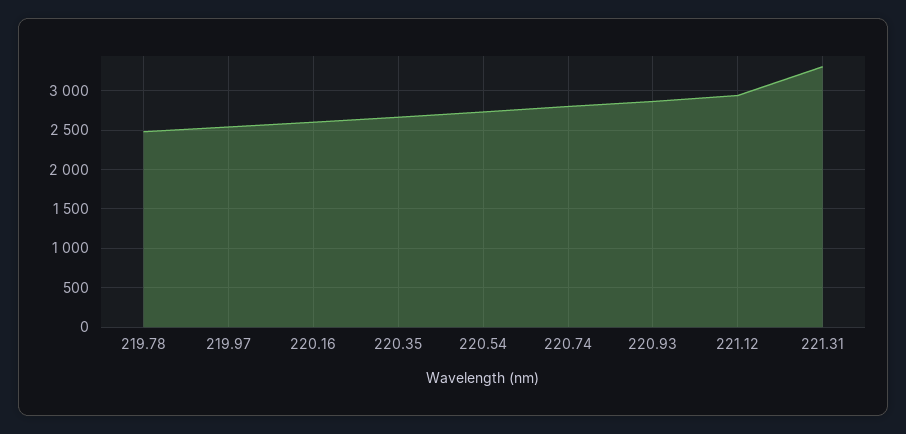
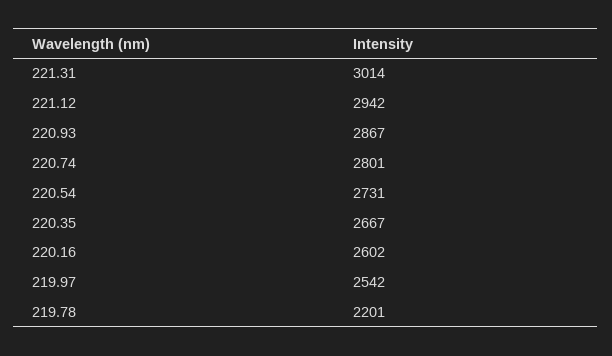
219.78: 2500 -> 2201
221.31: 3300 -> 3014

